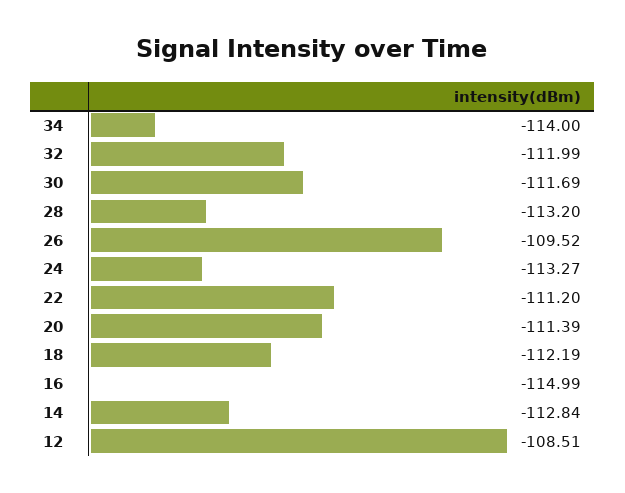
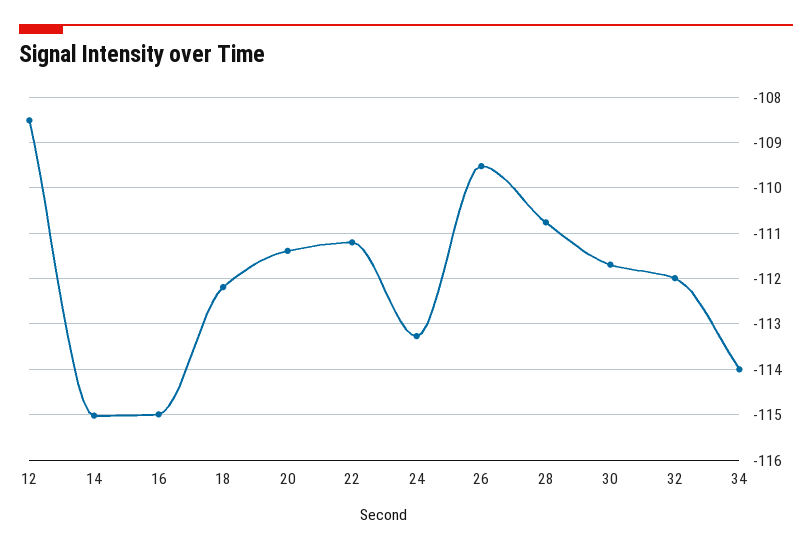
28: -113.2 -> -110.8
14: -112.84 -> -115

